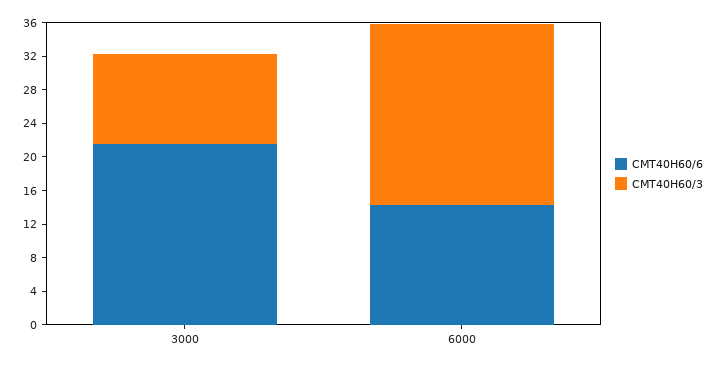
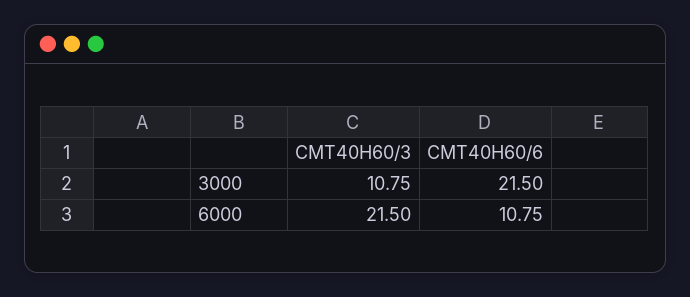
CMT40H60/6, 6000: 14 -> 10.75

